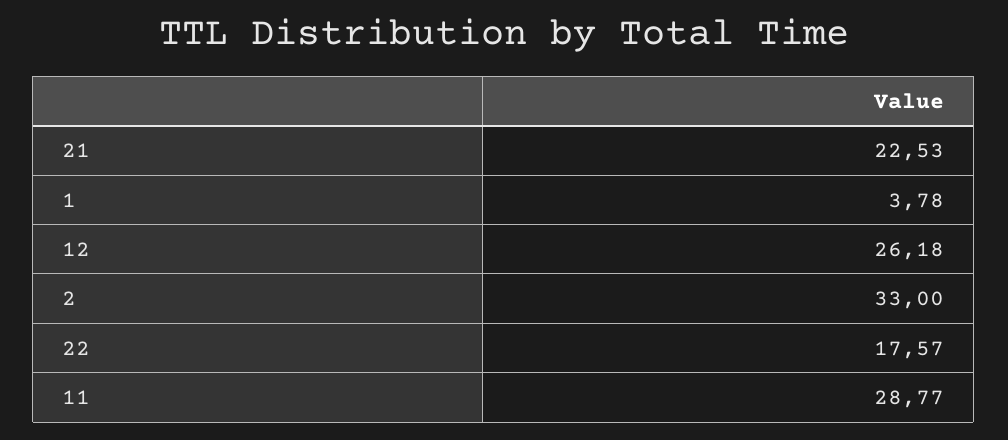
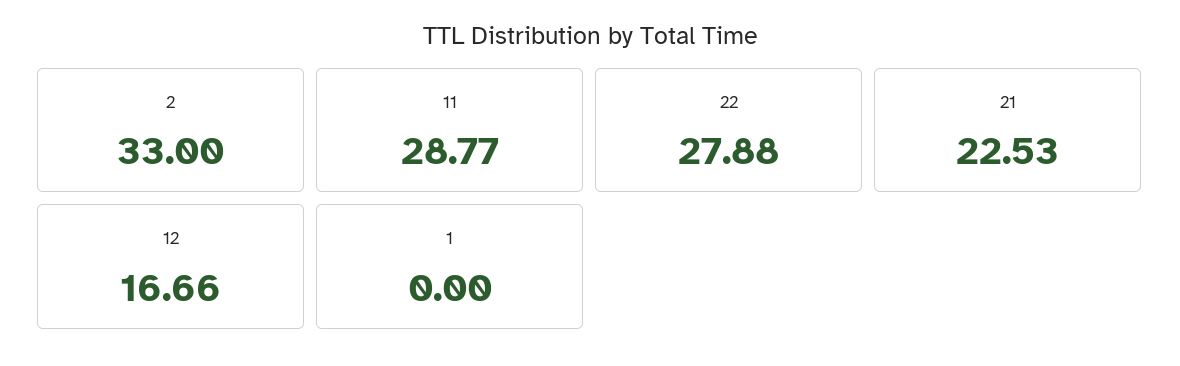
1: 3.78 -> 0
12: 26.18 -> 16.66
22: 17.57 -> 27.88

